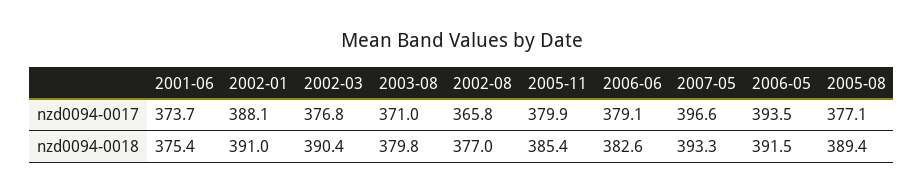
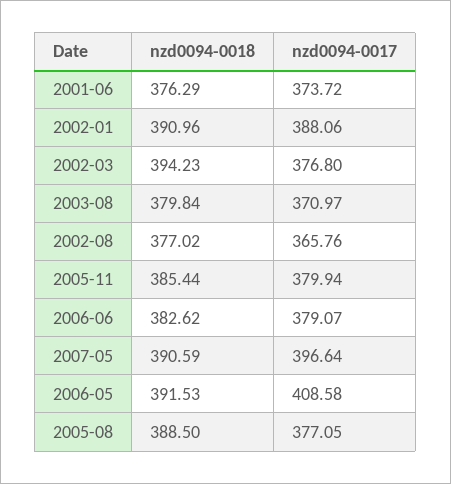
2006-05, nzd0094-0017: 393.5 -> 408.58
2001-06, nzd0094-0018: 375.4 -> 376.29
2002-03, nzd0094-0018: 390.4 -> 394.23
2007-05, nzd0094-0018: 393.3 -> 390.59
2005-08, nzd0094-0018: 389.4 -> 388.5

